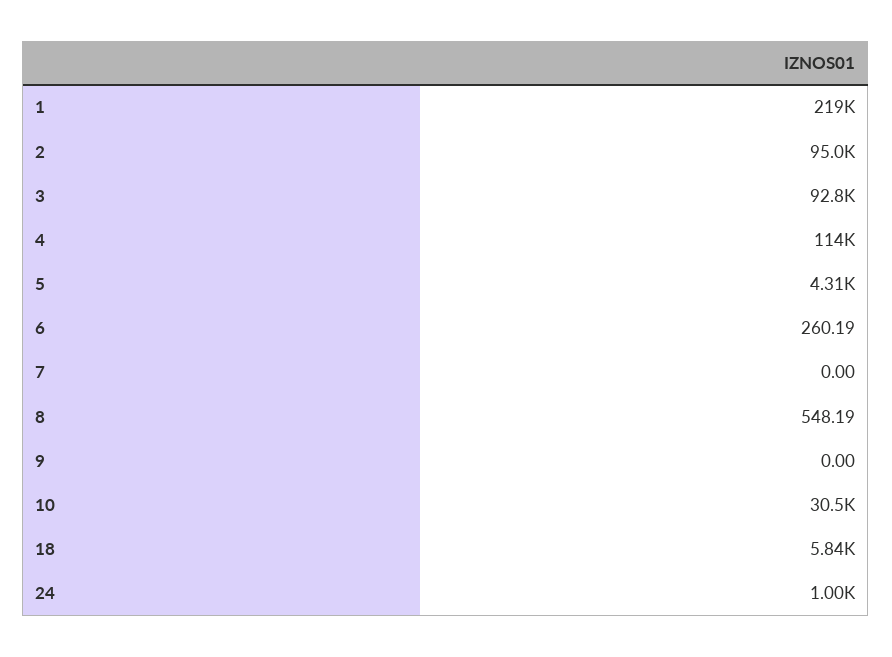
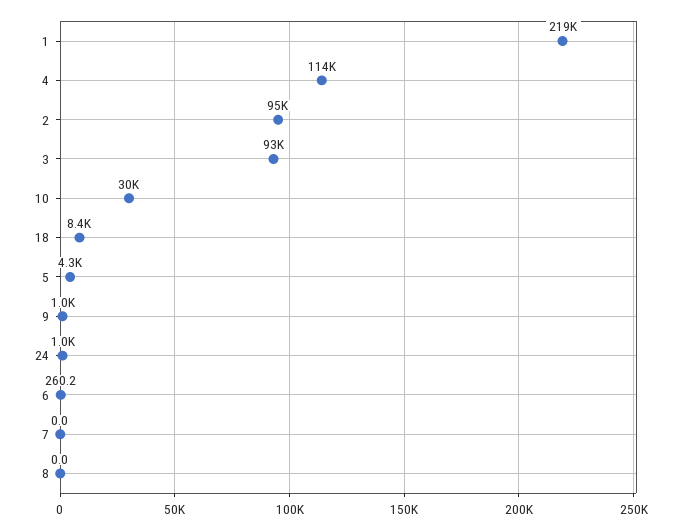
8: 548.19 -> 0
9: 0 -> 1000
18: 5840 -> 8400

